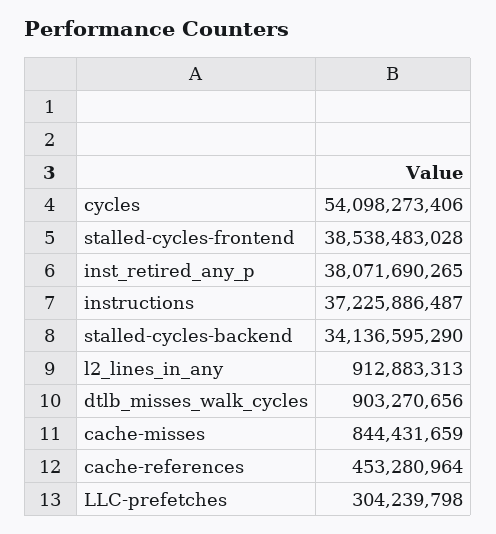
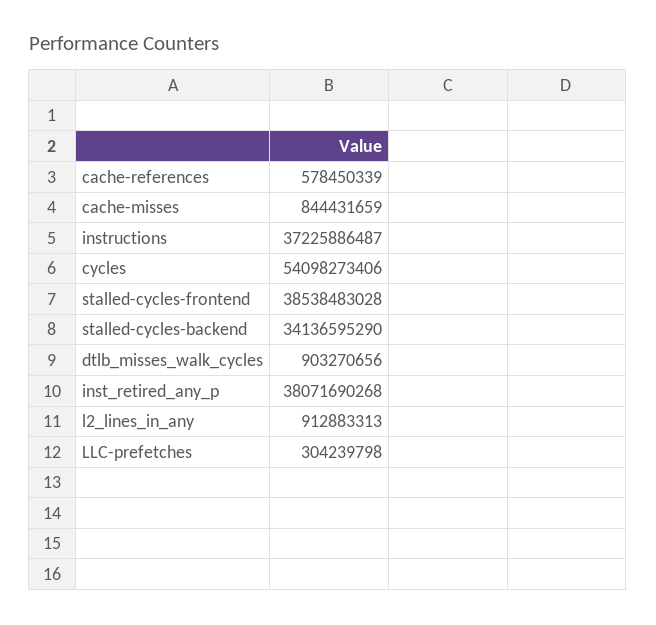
inst_retired_any_p: 38071690265 -> 38071690268
cache-references: 453280964 -> 578450339

